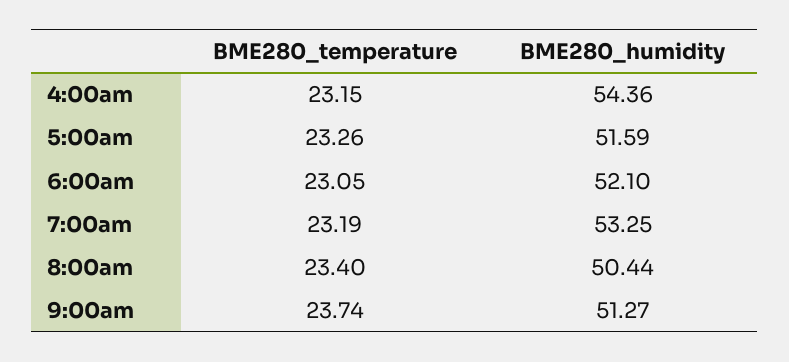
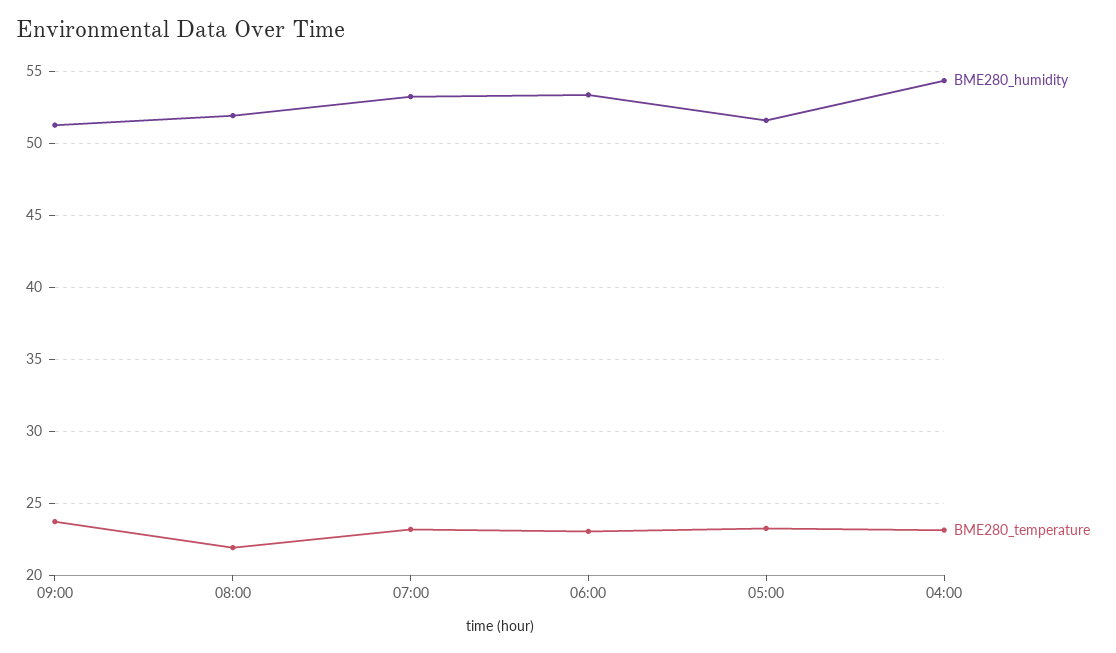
BME280_humidity, 6:00am: 52.1 -> 53.5
BME280_temperature, 8:00am: 23.4 -> 22
BME280_humidity, 8:00am: 50.44 -> 52

